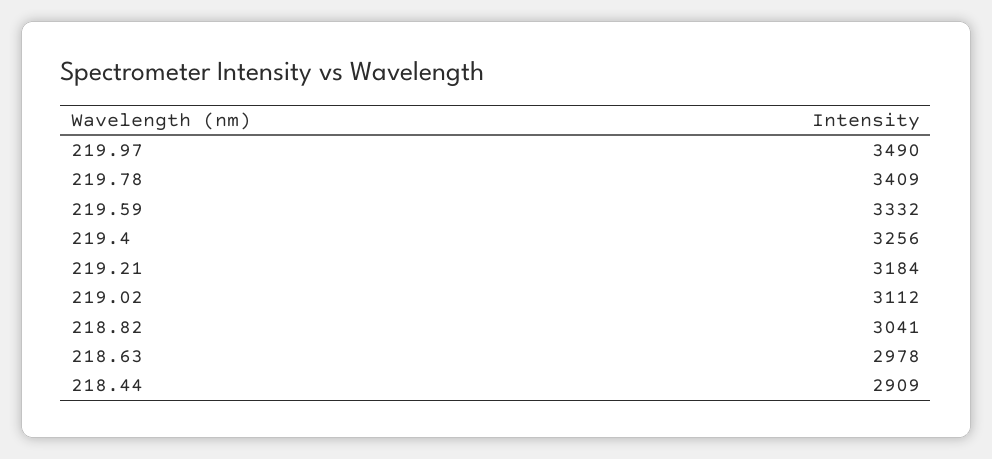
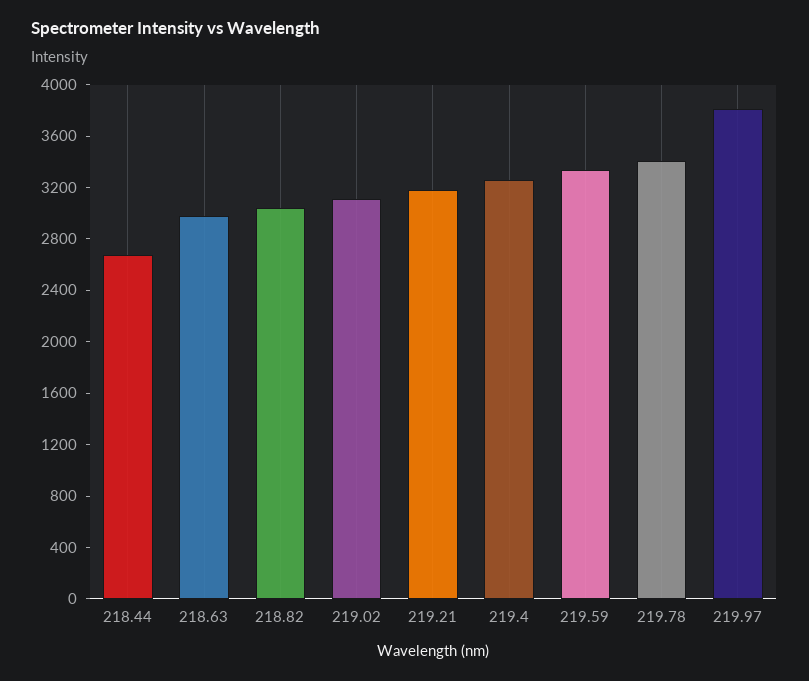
219.97: 3490 -> 3800
218.44: 2909 -> 2700

